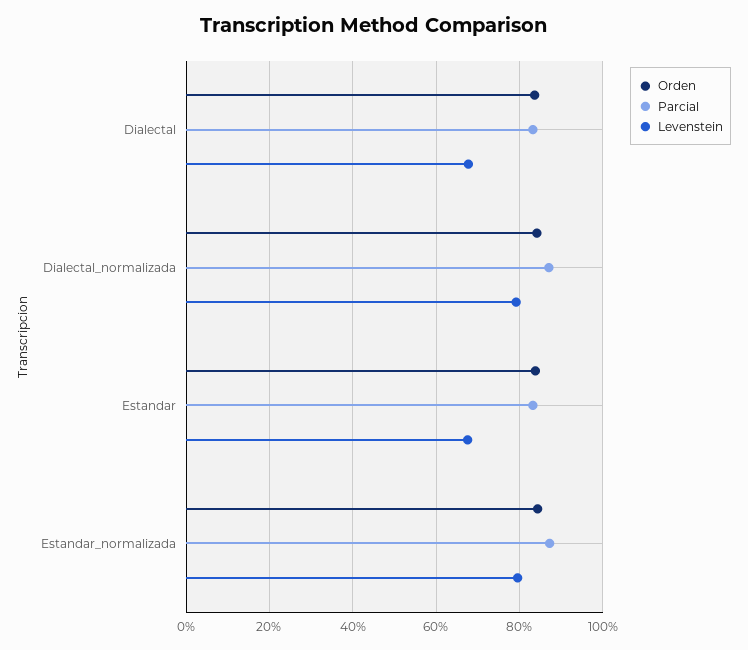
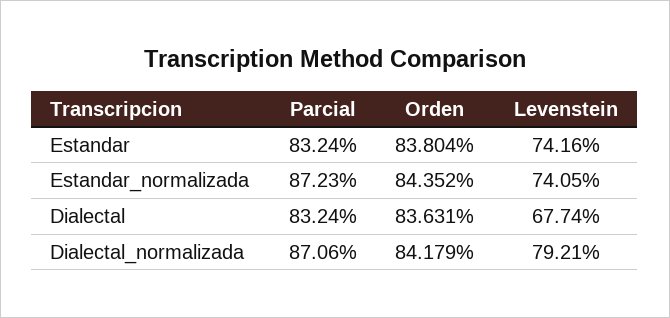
Levenstein, Estandar: 68 -> 74.16
Levenstein, Estandar_normalizada: 80 -> 74.05

